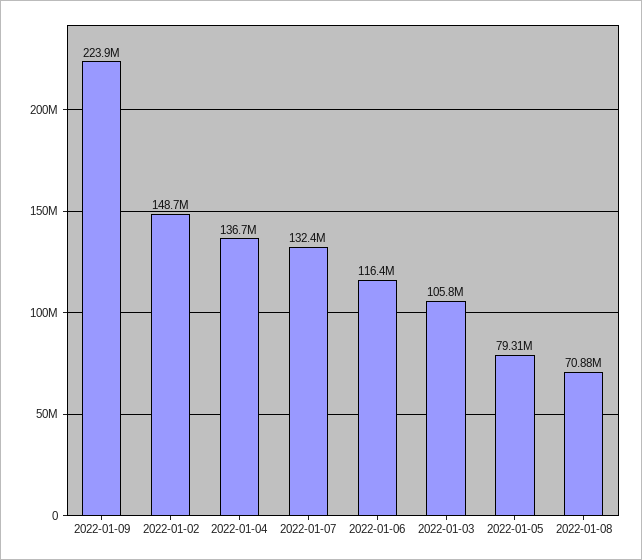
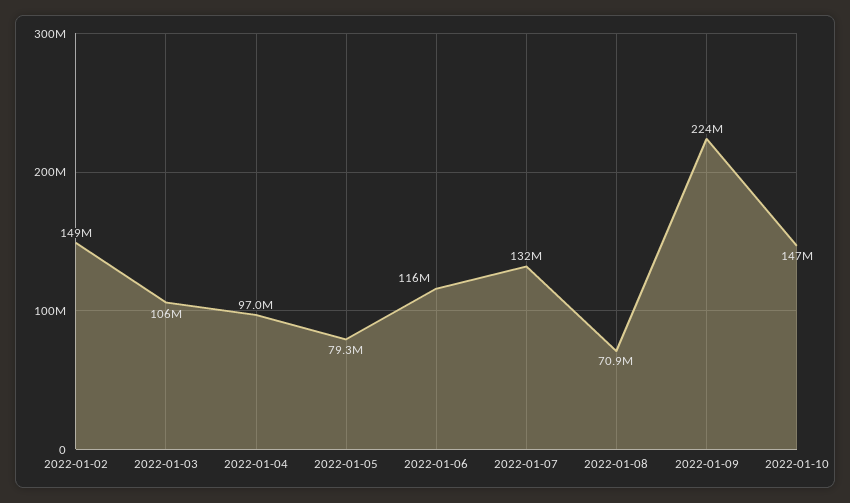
2022-01-04: 136700000 -> 97000000
2022-01-10: none -> 147000000

